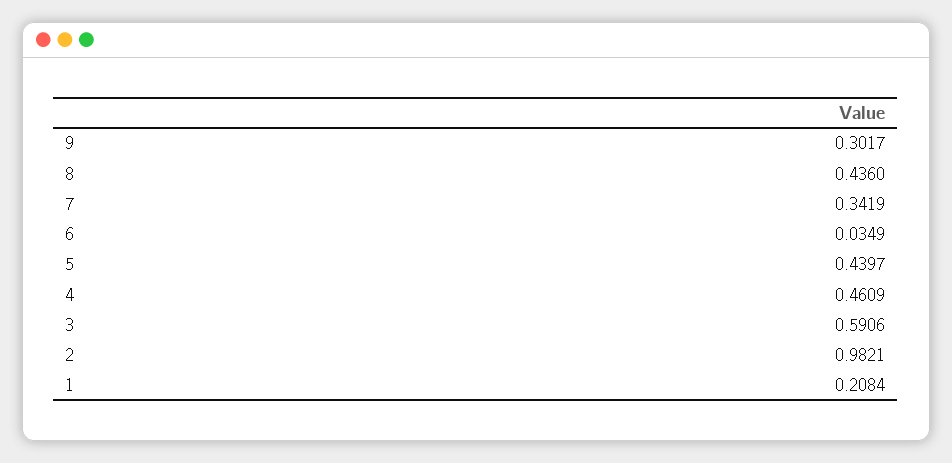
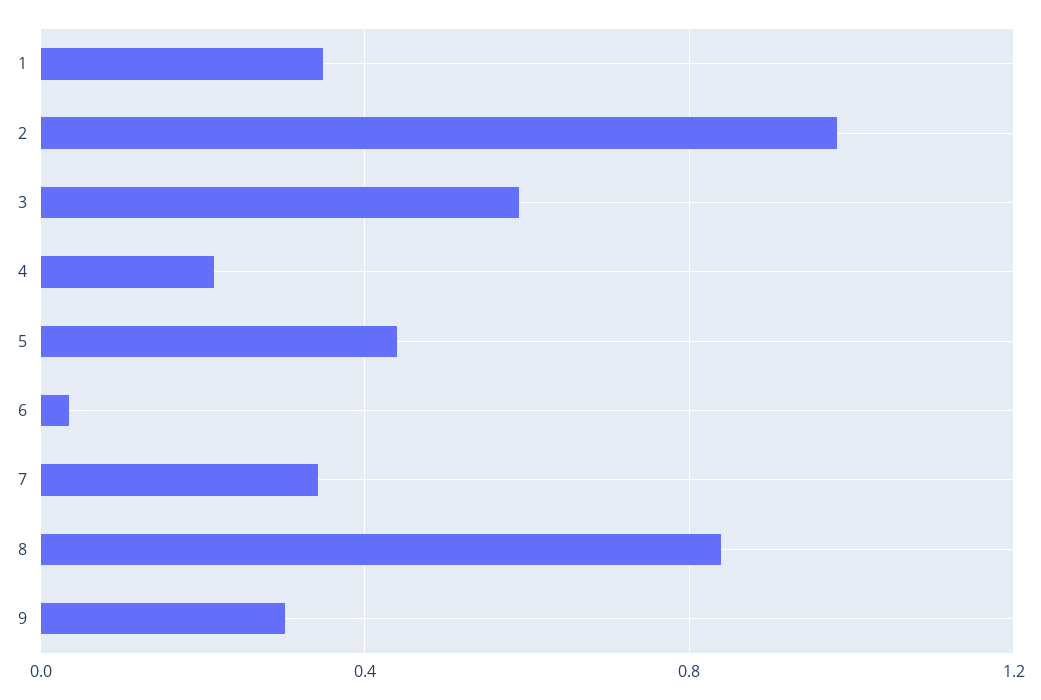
8: 0.436 -> 0.85
4: 0.4609 -> 0.2
1: 0.2084 -> 0.35

